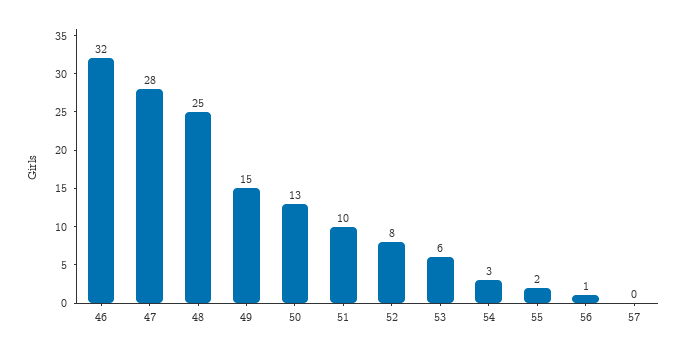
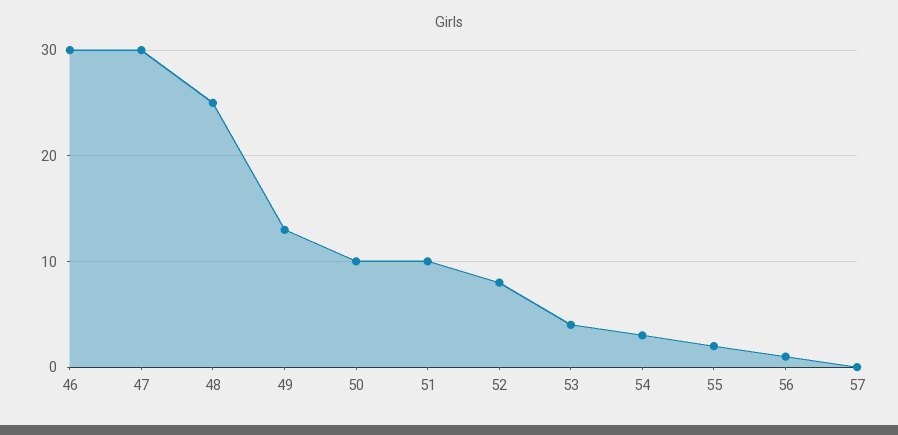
46: 32 -> 30
47: 28 -> 30
49: 15 -> 13
50: 13 -> 10
53: 6 -> 4

